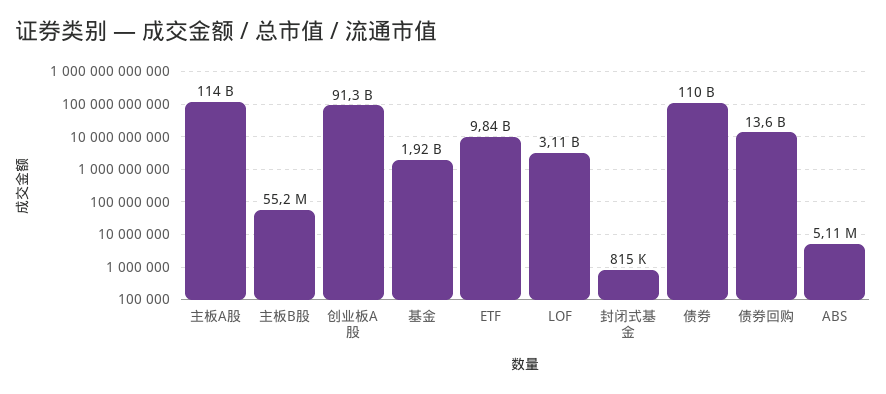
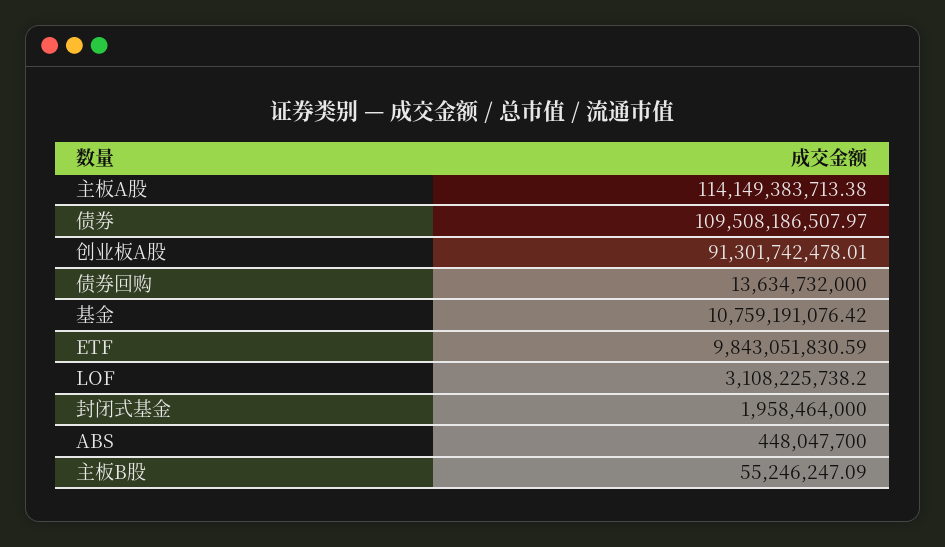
基金: 1920000000 -> 10759191076.42
封闭式基金: 815000 -> 1958464000
ABS: 5110000 -> 448047700

